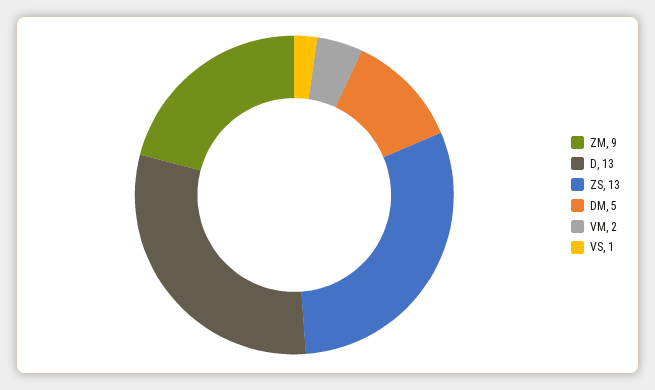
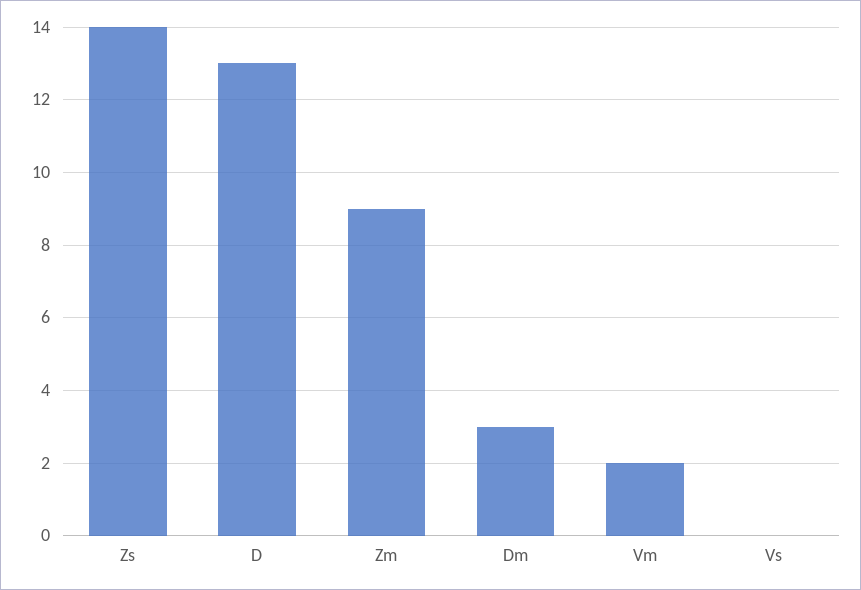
ZS: 13 -> 14
DM: 5 -> 3
VS: 1 -> 0

